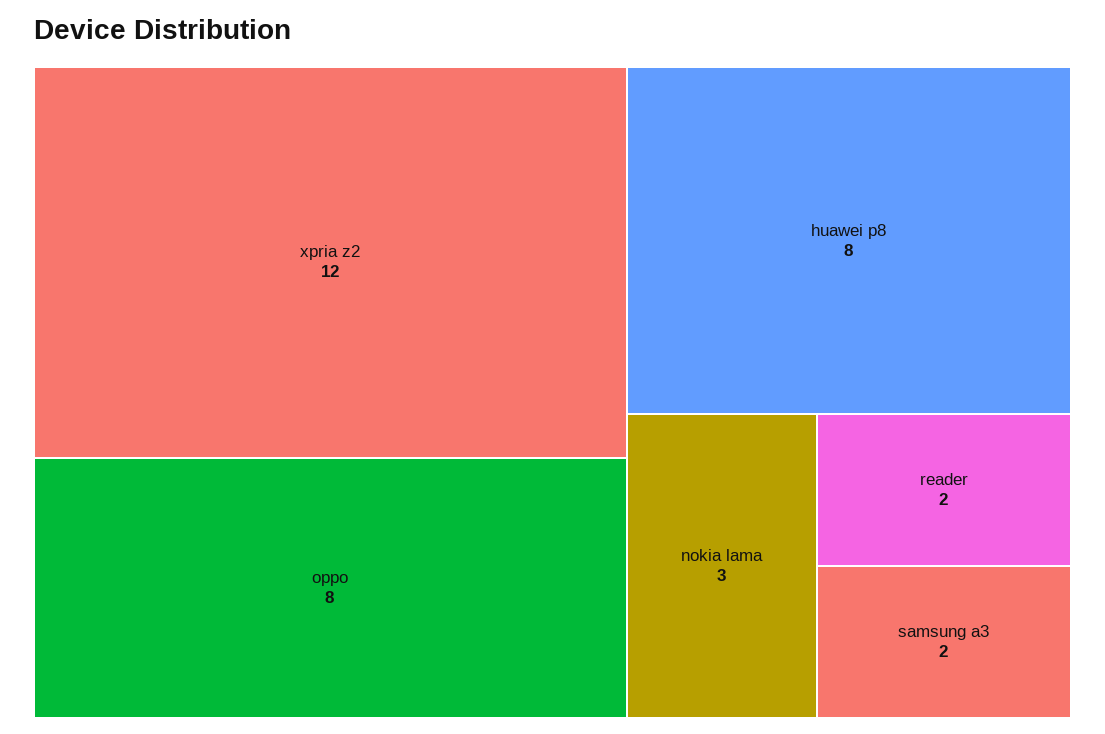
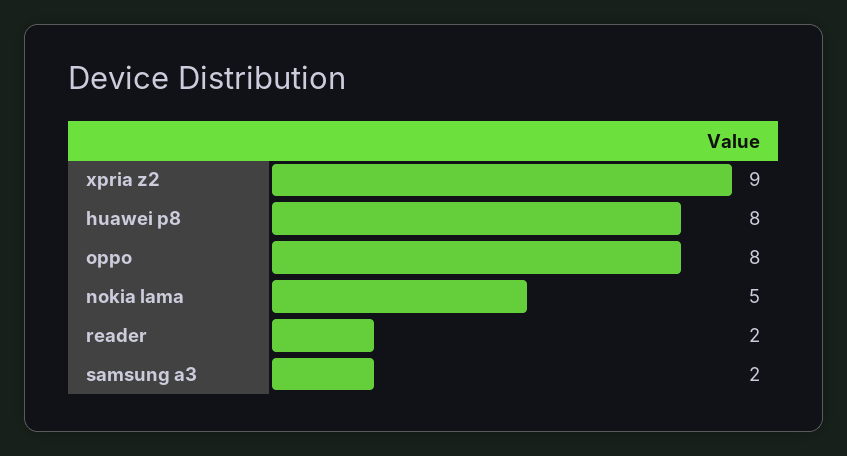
xpria z2: 12 -> 9
nokia lama: 3 -> 5

